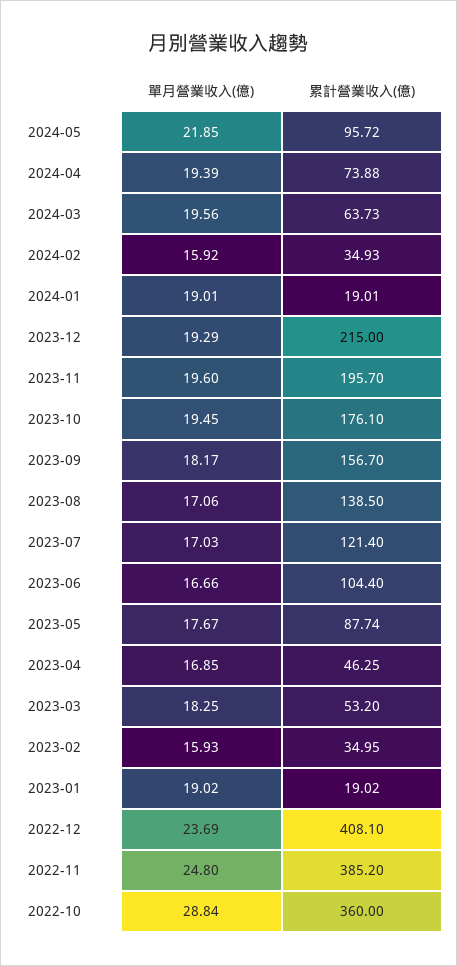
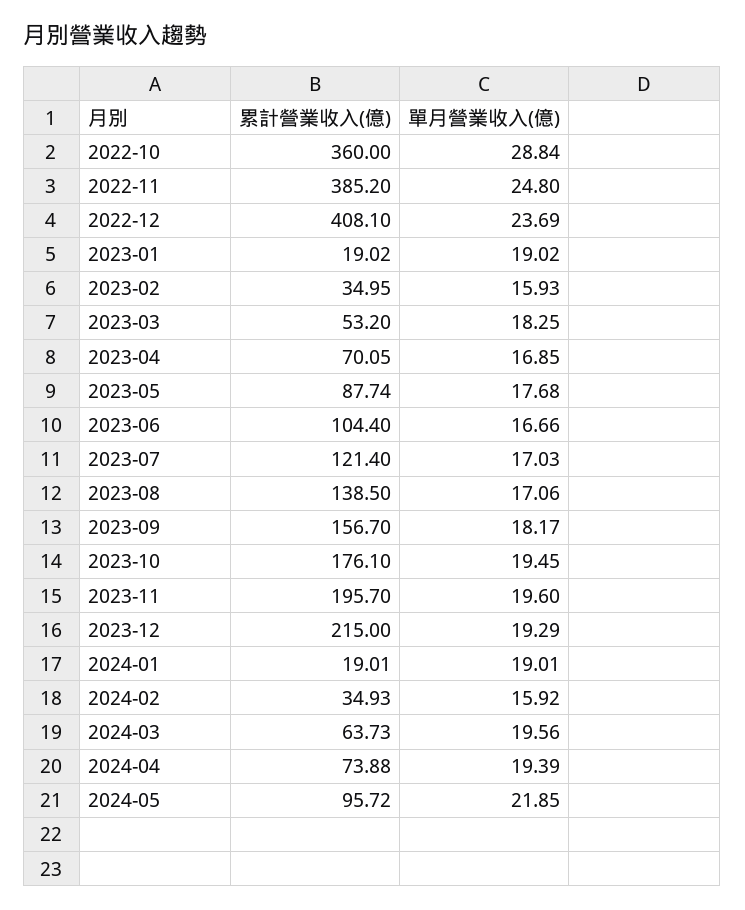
單月營業收入(億), 2023-05: 17.67 -> 17.68
累計營業收入(億), 2023-04: 46.25 -> 70.05

